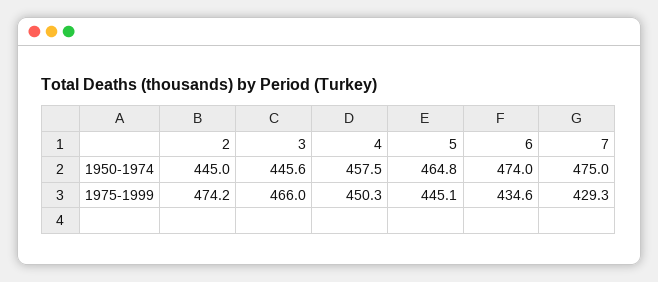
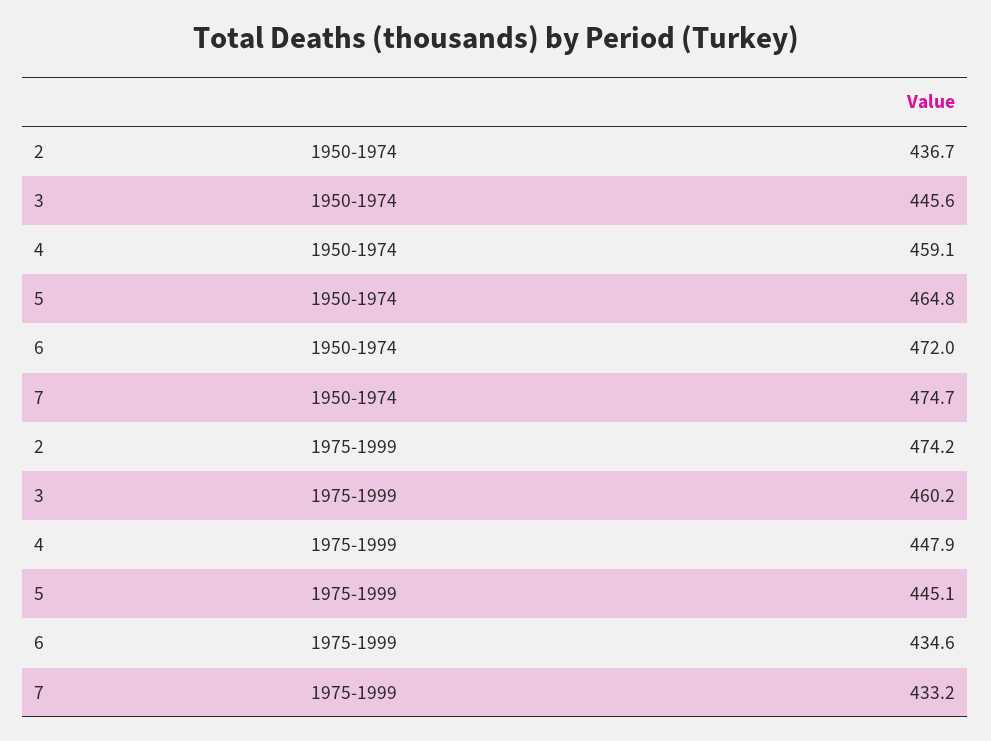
2, 1950-1974: 445 -> 436.7
4, 1950-1974: 457.5 -> 459.1
6, 1950-1974: 474 -> 472
7, 1950-1974: 475 -> 474.7
3, 1975-1999: 466 -> 460.2
4, 1975-1999: 450.3 -> 447.9
7, 1975-1999: 429.3 -> 433.2

